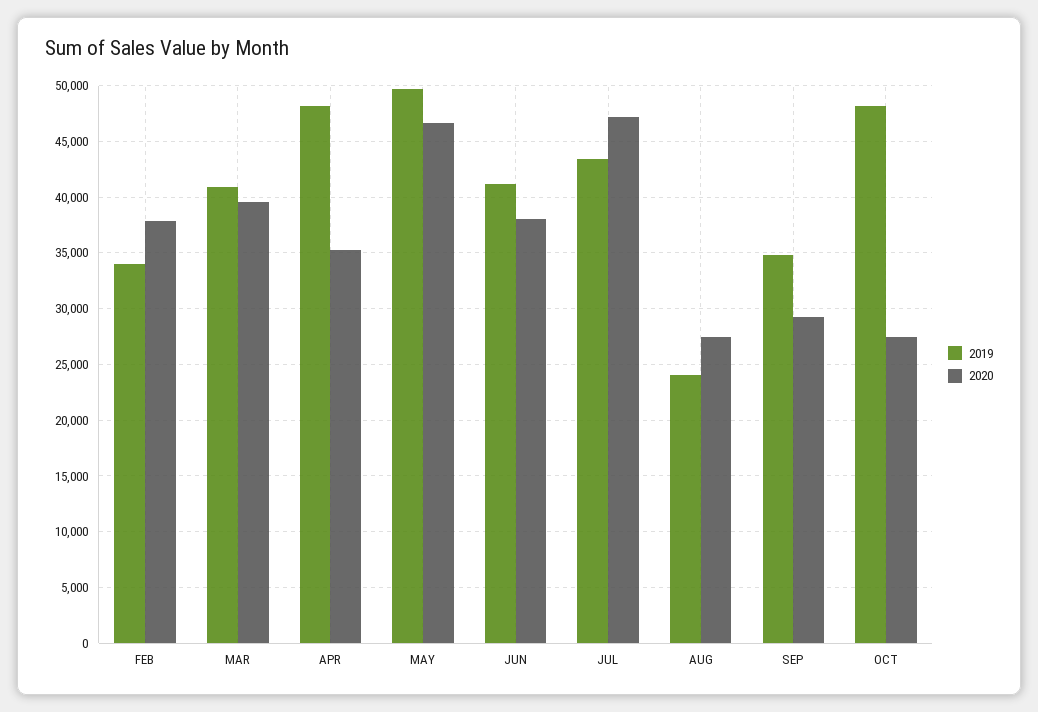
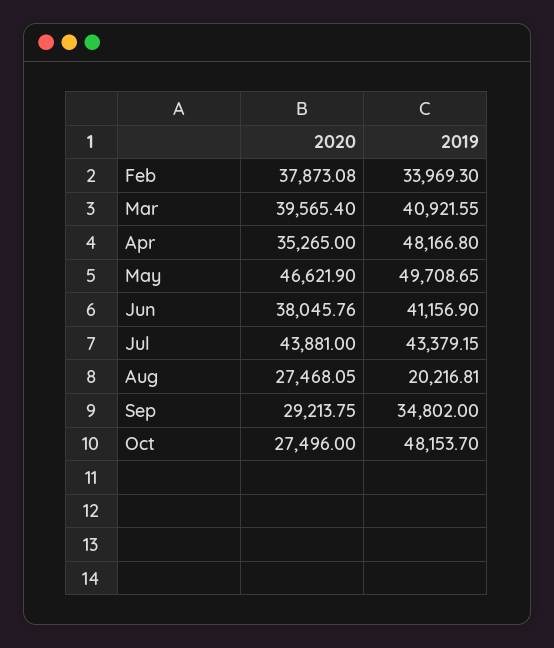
2020, JUL: 47000 -> 43881
2019, AUG: 24000 -> 20216.81

